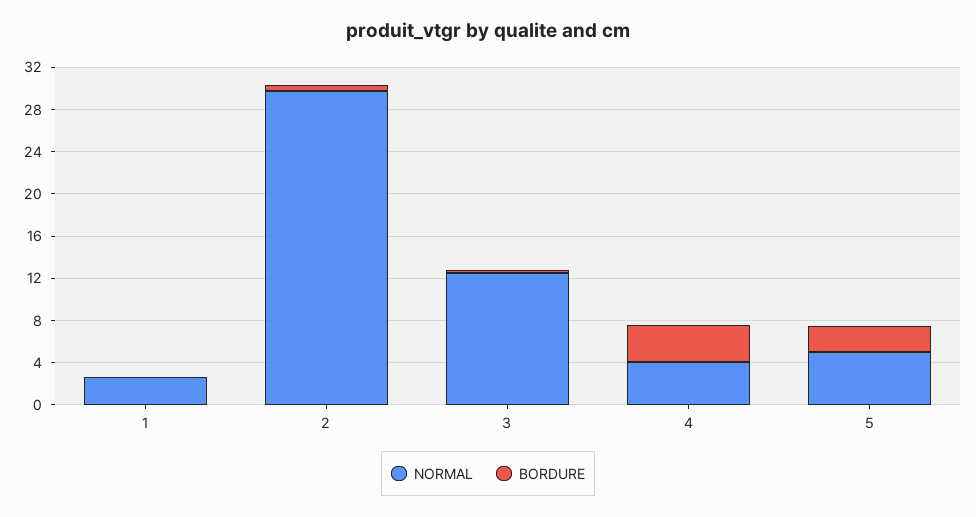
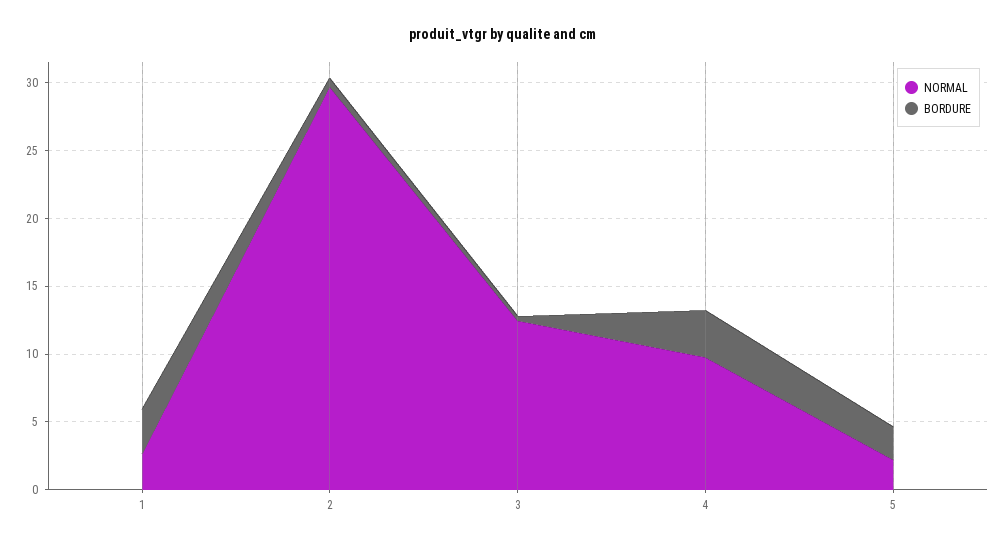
BORDURE, 1: 0 -> 3
NORMAL, 4: 4 -> 10
NORMAL, 5: 5 -> 2

